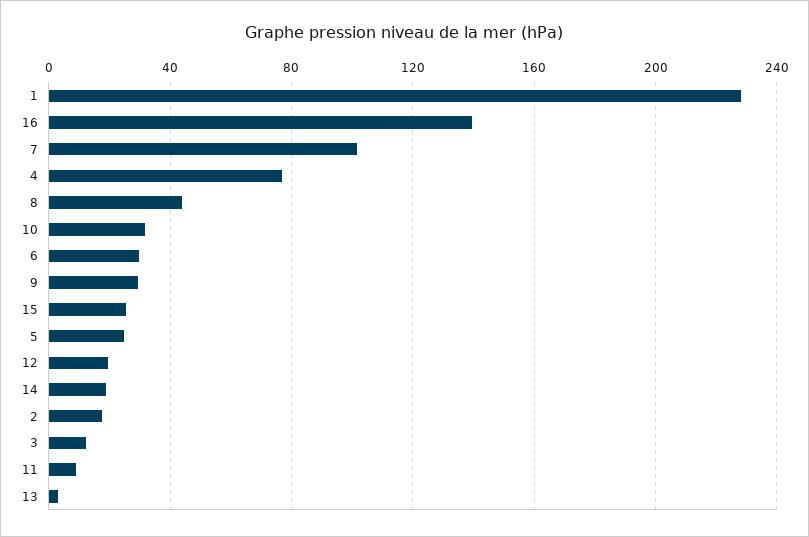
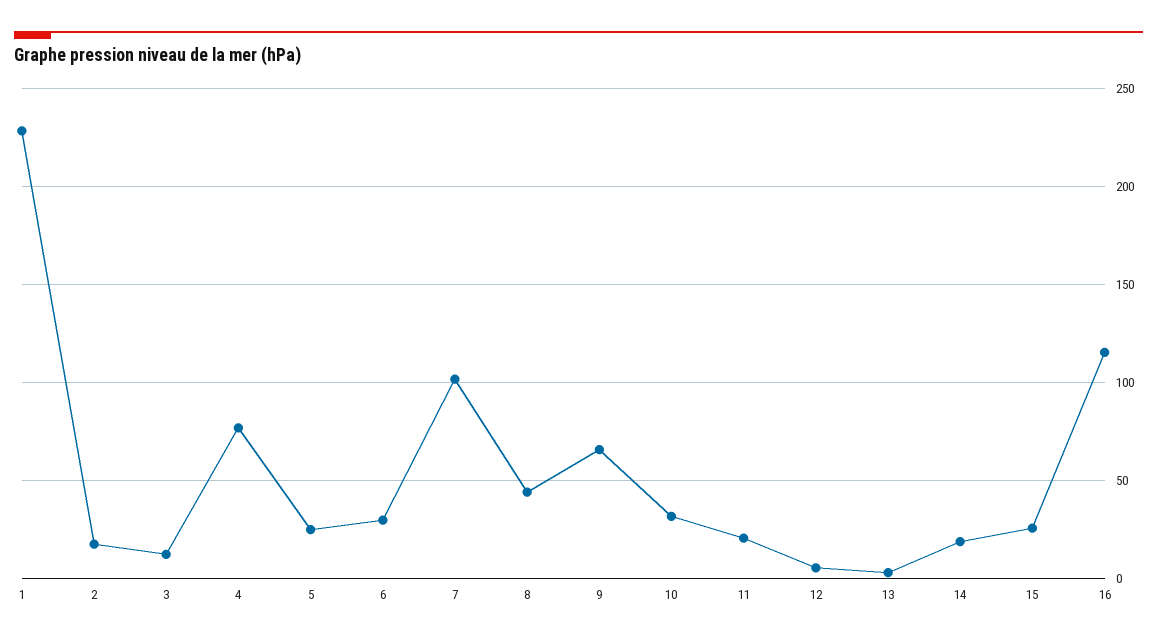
16: 140 -> 115
9: 30 -> 65
12: 20 -> 5
11: 10 -> 20

